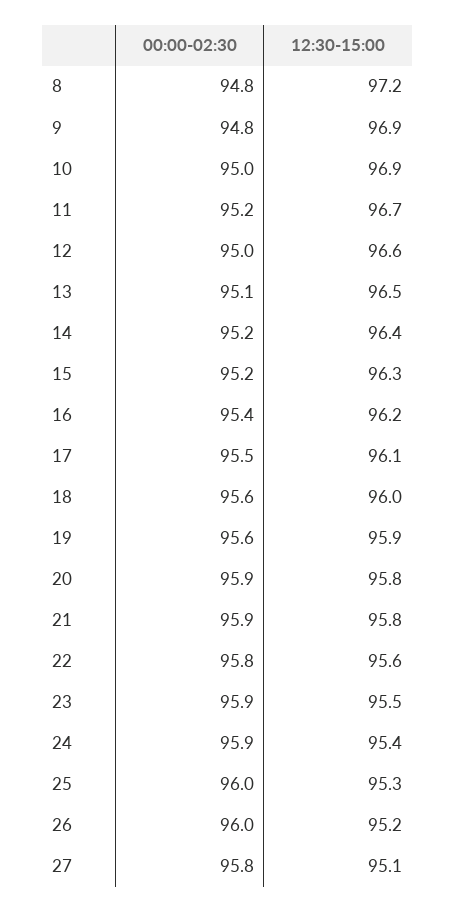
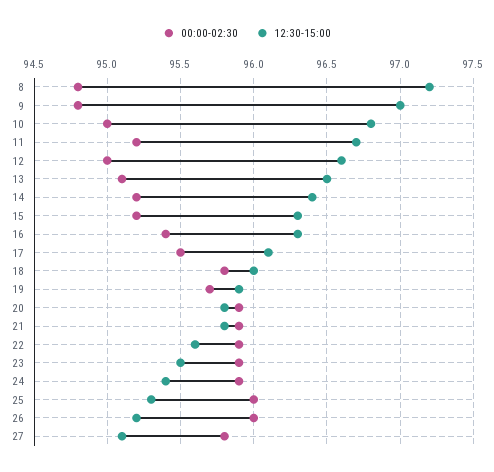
12:30-15:00, 9: 96.9 -> 97
12:30-15:00, 10: 96.9 -> 96.8
12:30-15:00, 16: 96.2 -> 96.3
00:00-02:30, 18: 95.6 -> 95.8
00:00-02:30, 19: 95.6 -> 95.7
00:00-02:30, 22: 95.8 -> 95.9

